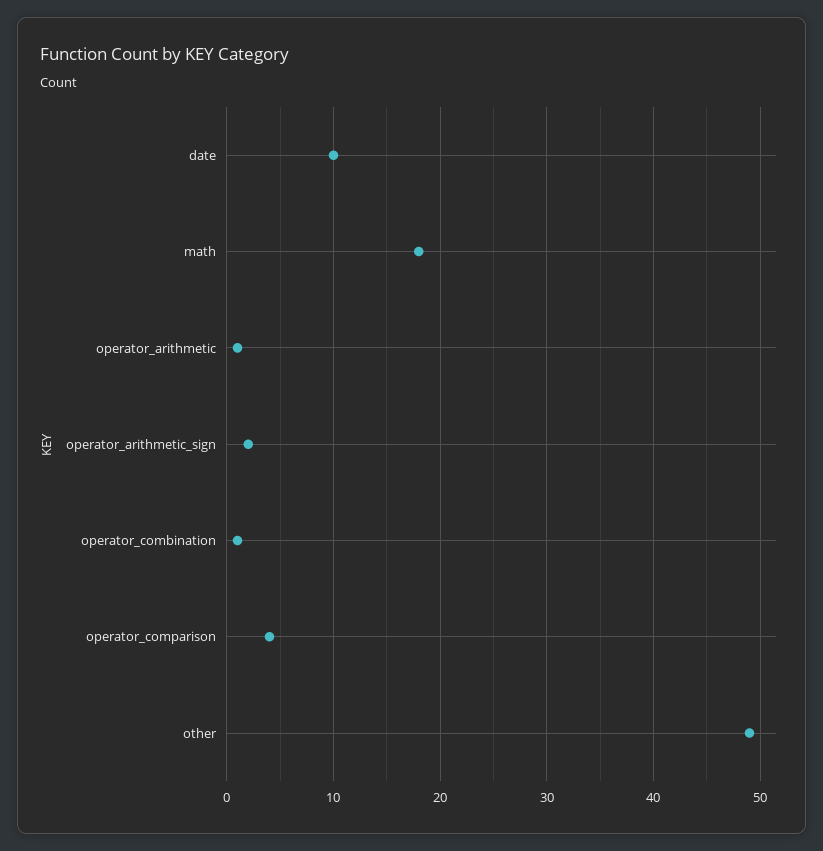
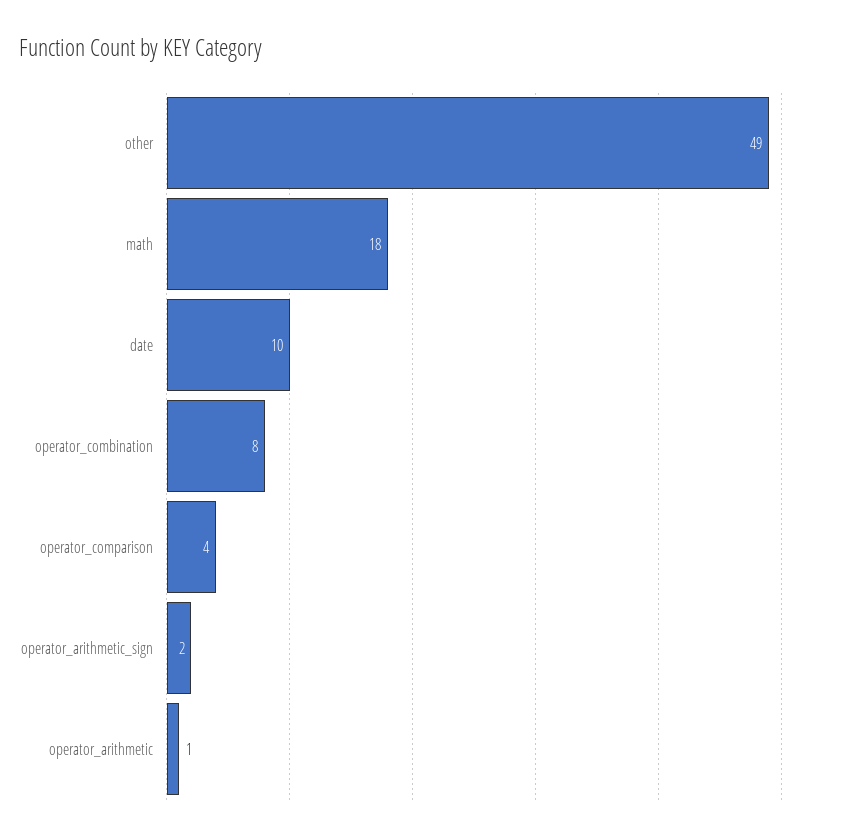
operator_combination: 1 -> 8

